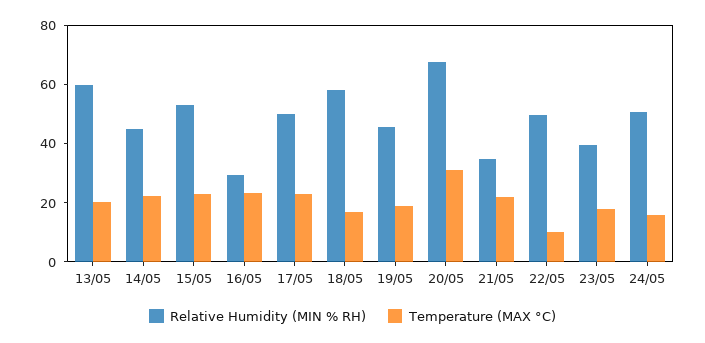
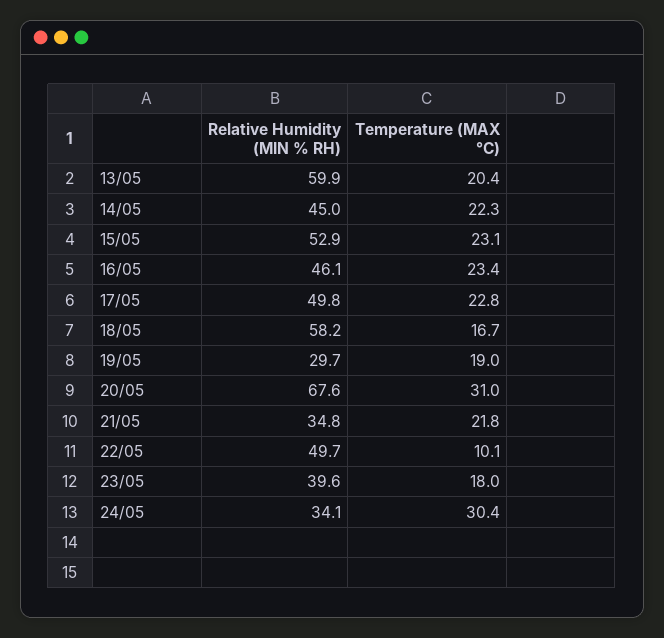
Relative Humidity (MIN % RH), 16/05: 30 -> 46.1
Relative Humidity (MIN % RH), 19/05: 45 -> 29.7
Relative Humidity (MIN % RH), 24/05: 50 -> 34.1
Temperature (MAX °C), 24/05: 15 -> 30.4

